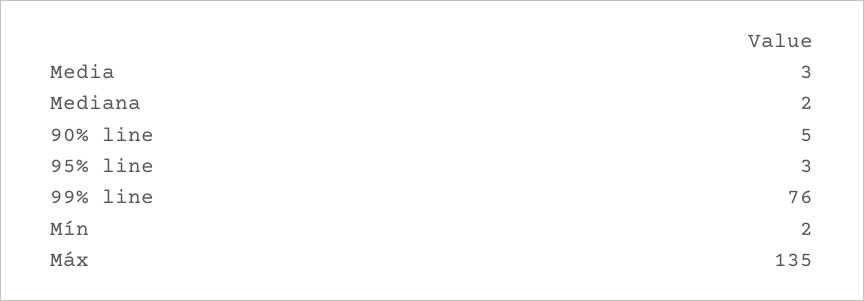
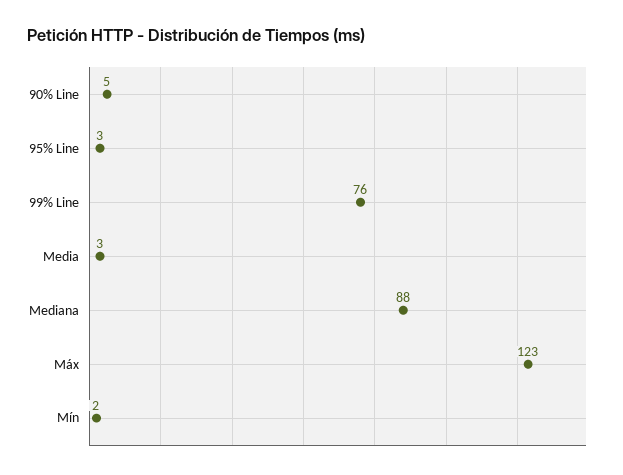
Mediana: 2 -> 88
Máx: 135 -> 123

